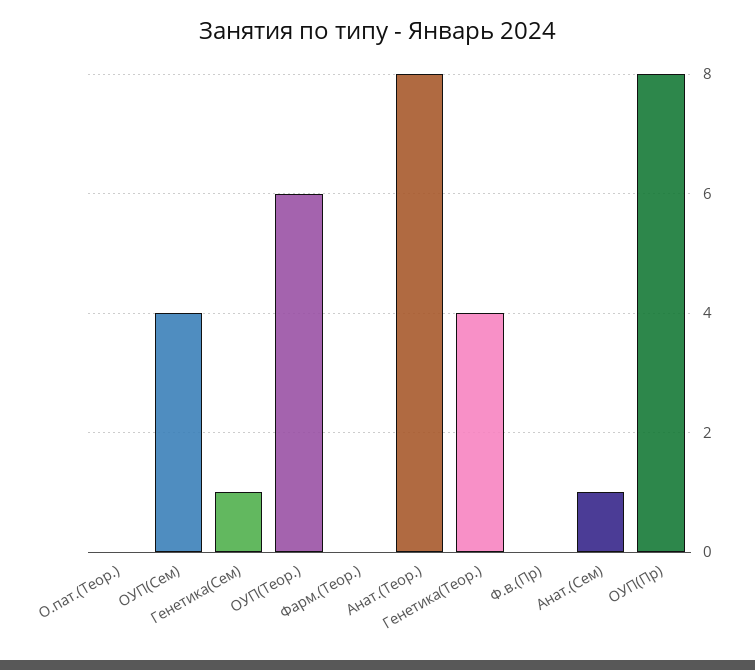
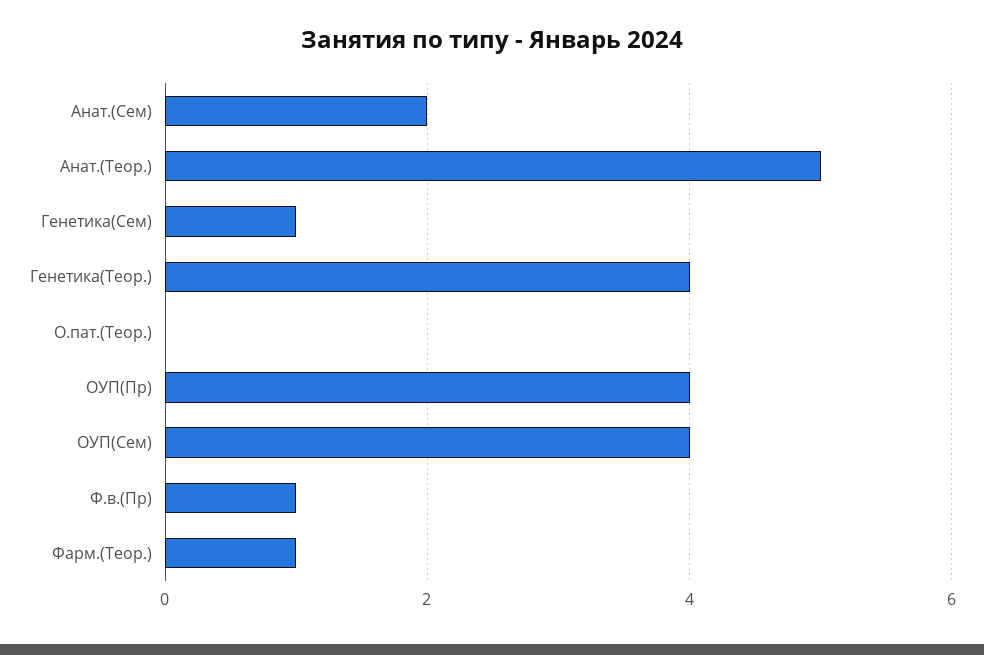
ОУП(Теор.): 6 -> none
Фарм.(Теор.): 0 -> 1
Анат.(Теор.): 8 -> 5
Ф.в.(Пр): 0 -> 1
Анат.(Сем): 1 -> 2
ОУП(Пр): 8 -> 4

